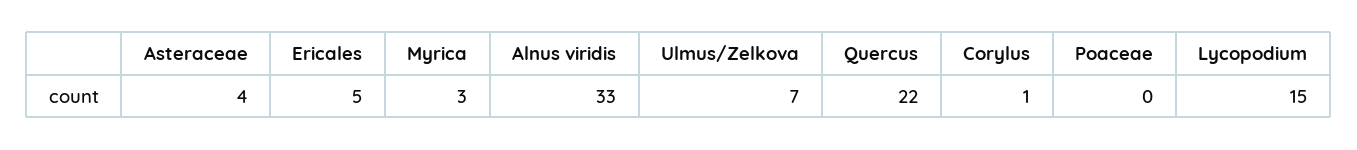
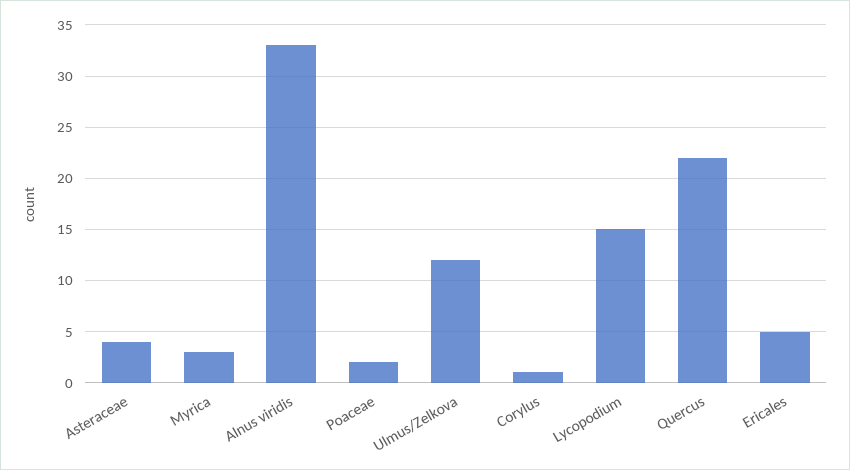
Ulmus/Zelkova: 7 -> 12
Poaceae: 0 -> 2

